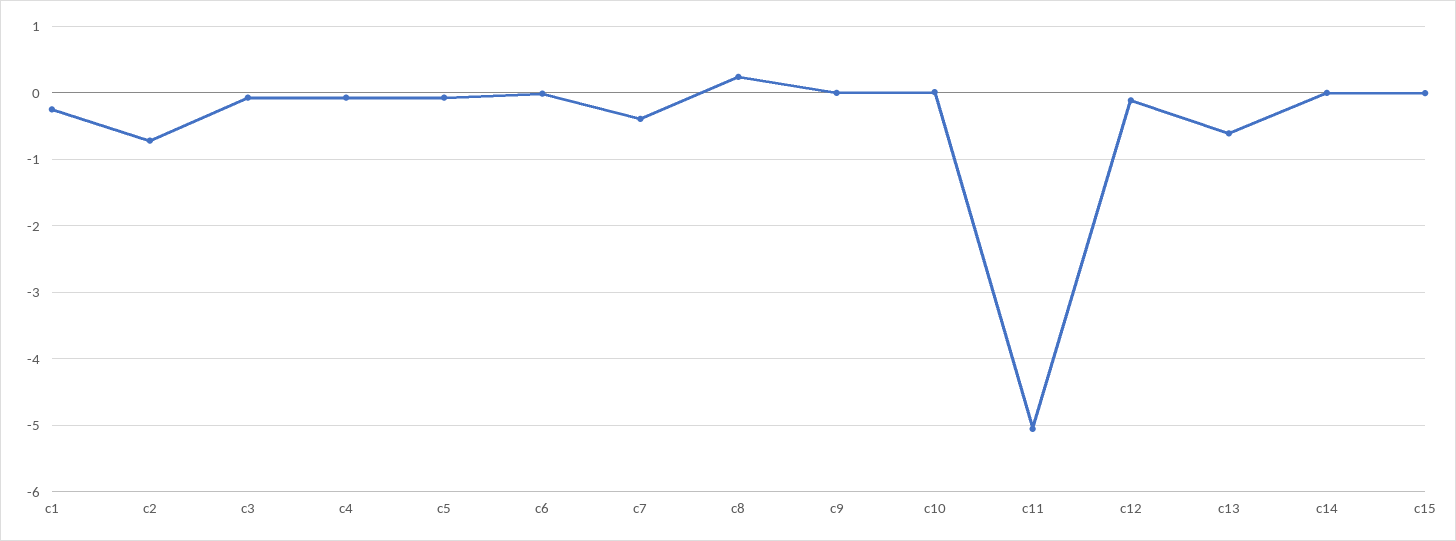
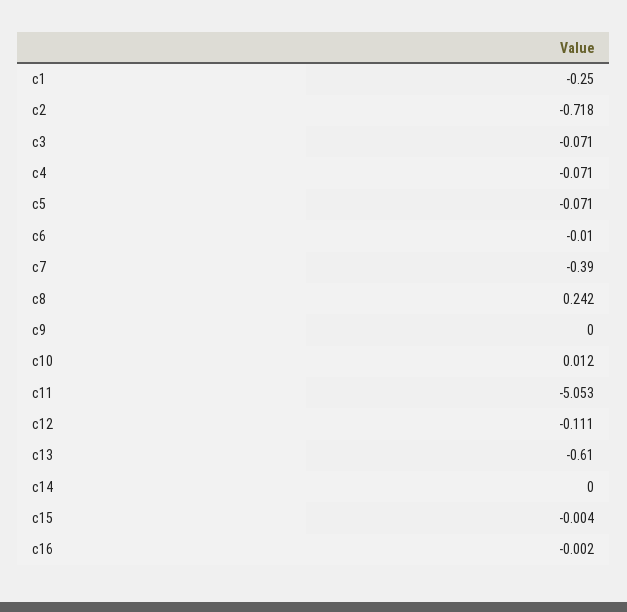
c16: none -> -0.002

